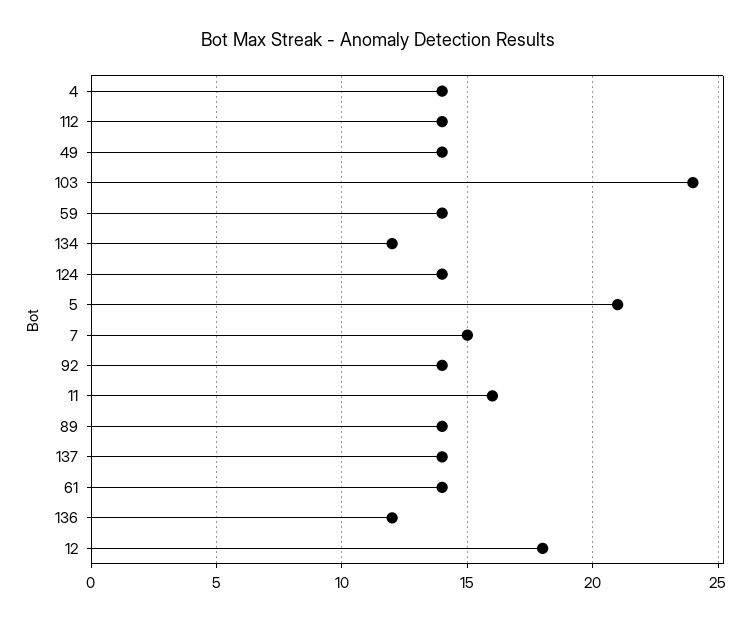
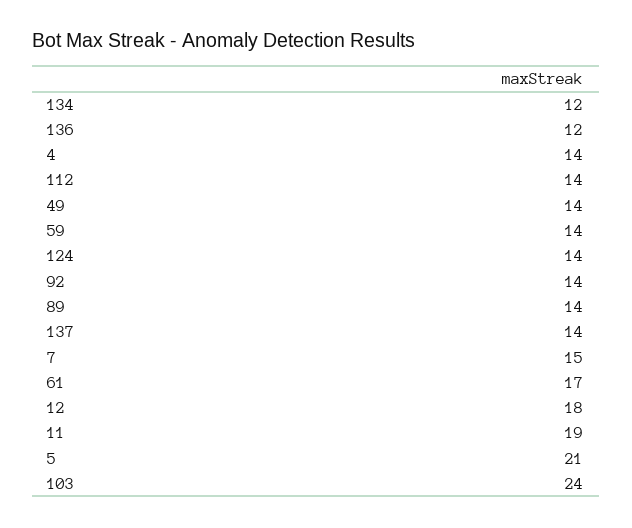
11: 16 -> 19
61: 14 -> 17

